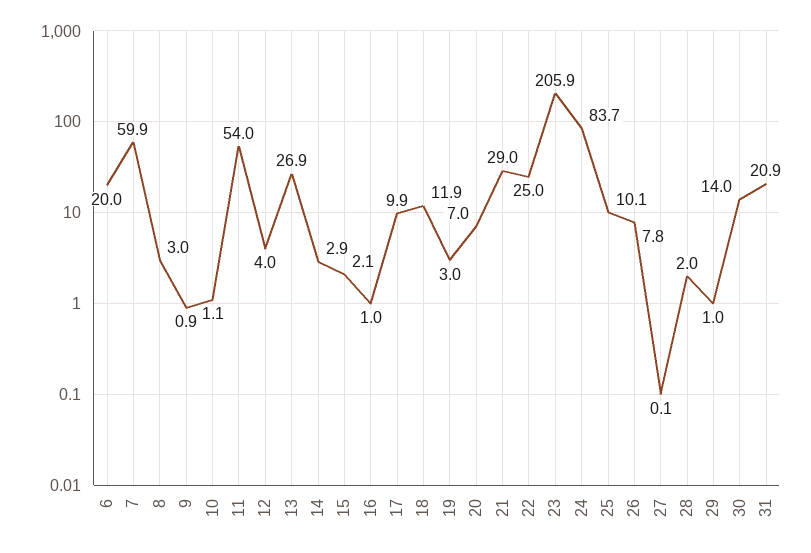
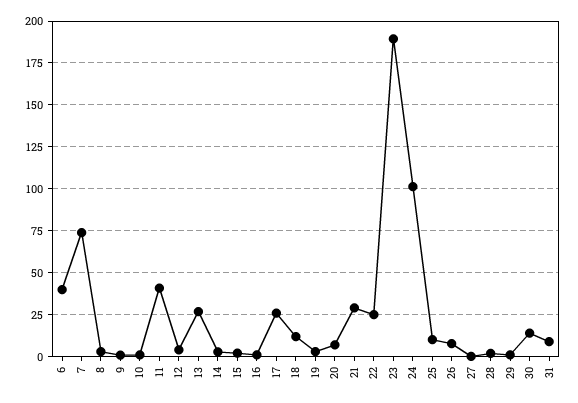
6: 20 -> 40
7: 59.9 -> 75
11: 54 -> 40
17: 9.9 -> 25
23: 205.9 -> 190
24: 83.7 -> 100
31: 20.9 -> 10

